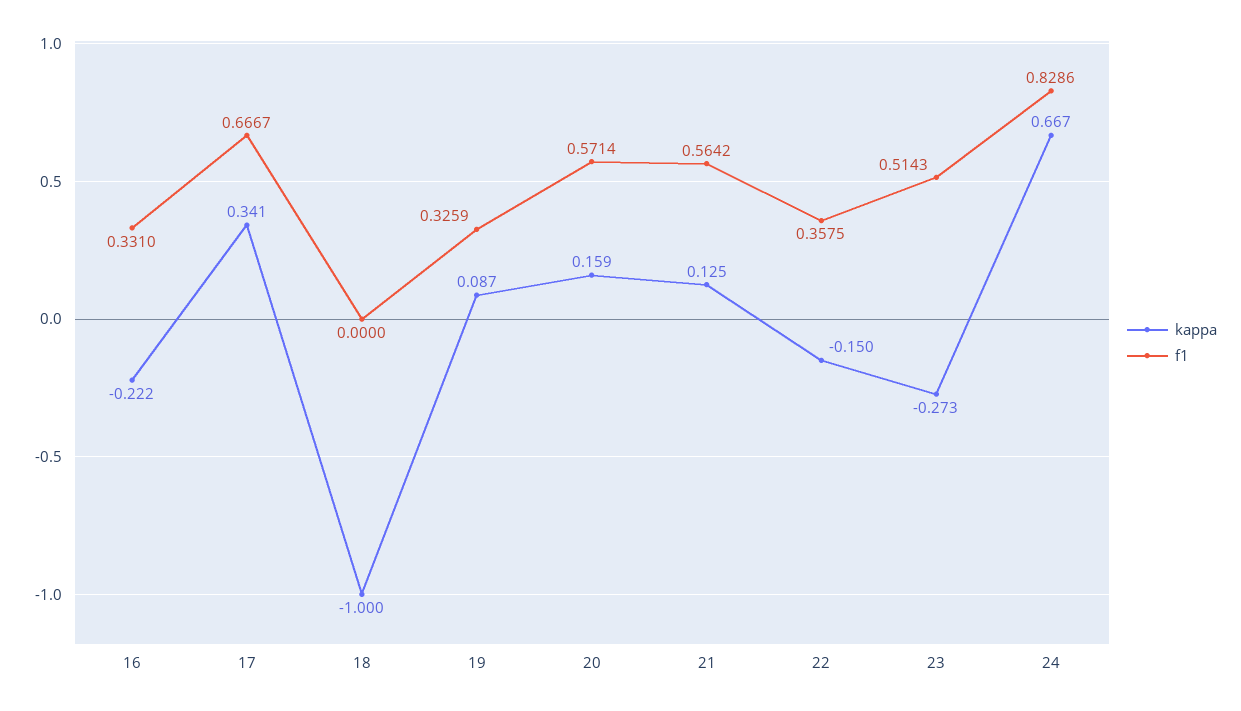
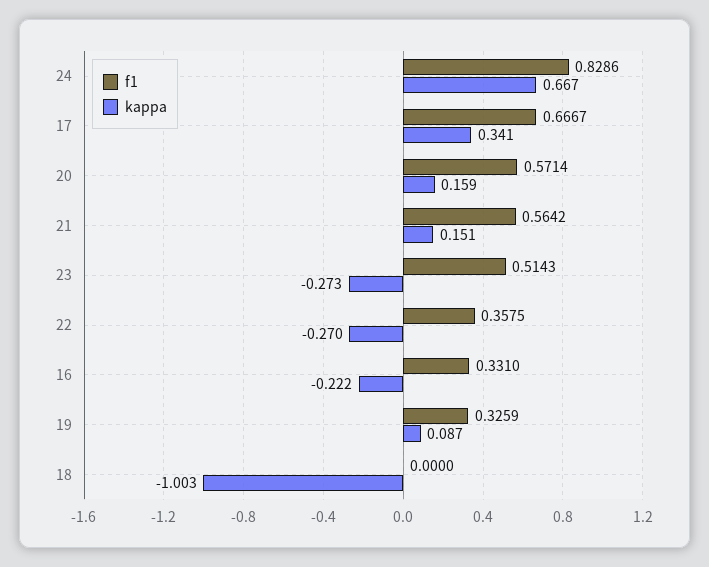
kappa, 18: -1 -> -1.003
kappa, 21: 0.125 -> 0.151
kappa, 22: -0.15 -> -0.27

